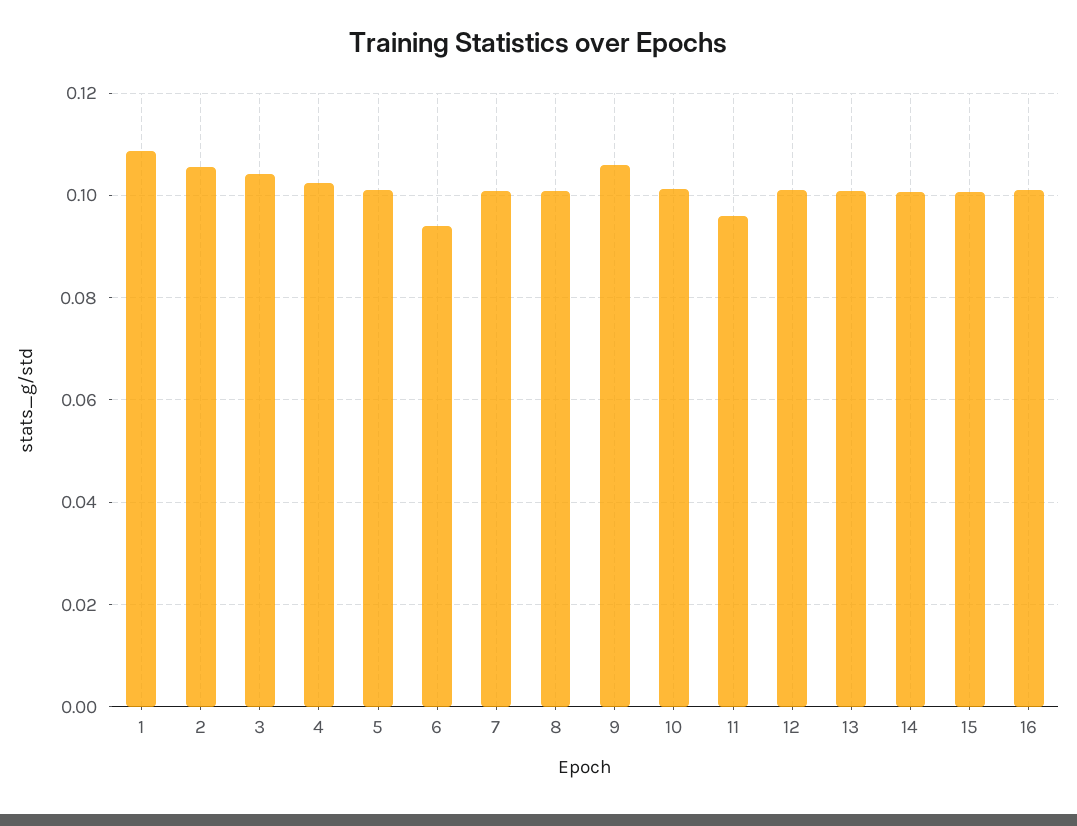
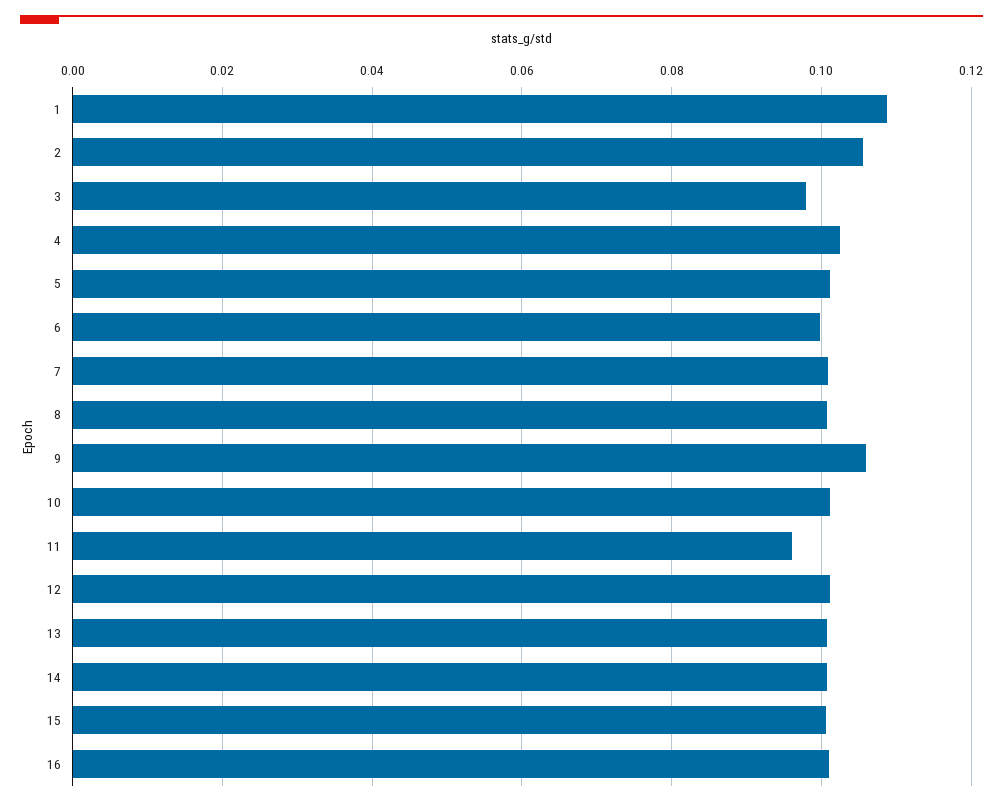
3: 0.104 -> 0.098
6: 0.094 -> 0.1

